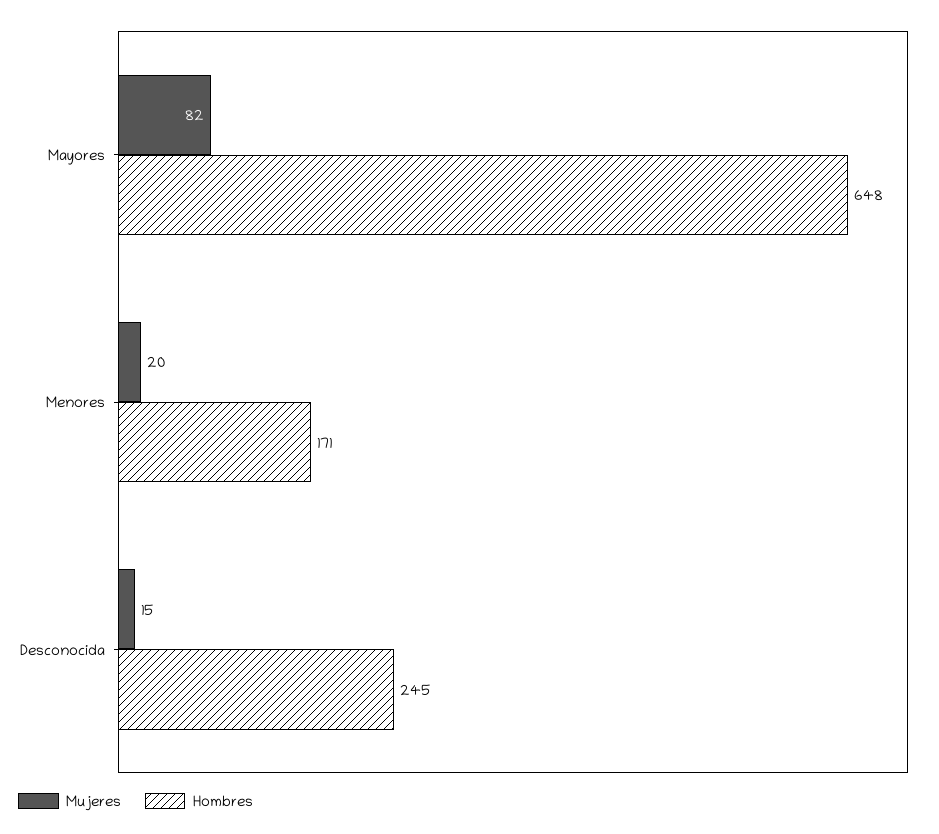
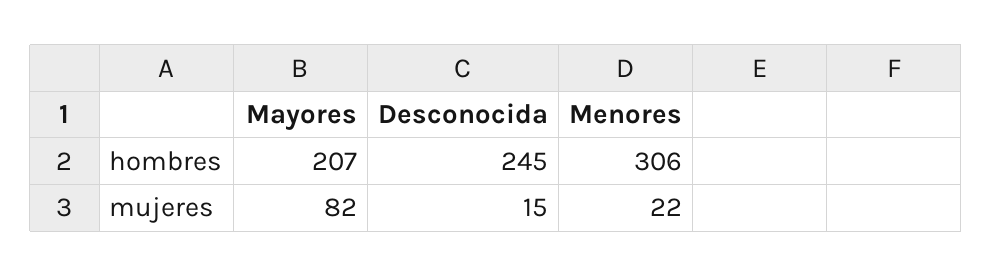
Hombres, Mayores: 648 -> 207
Mujeres, Menores: 20 -> 22
Hombres, Menores: 171 -> 306

